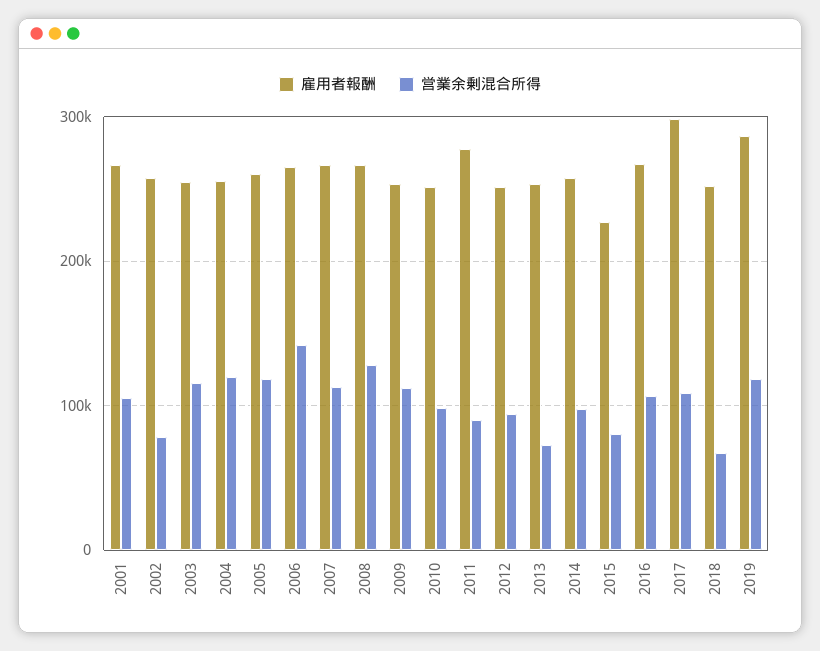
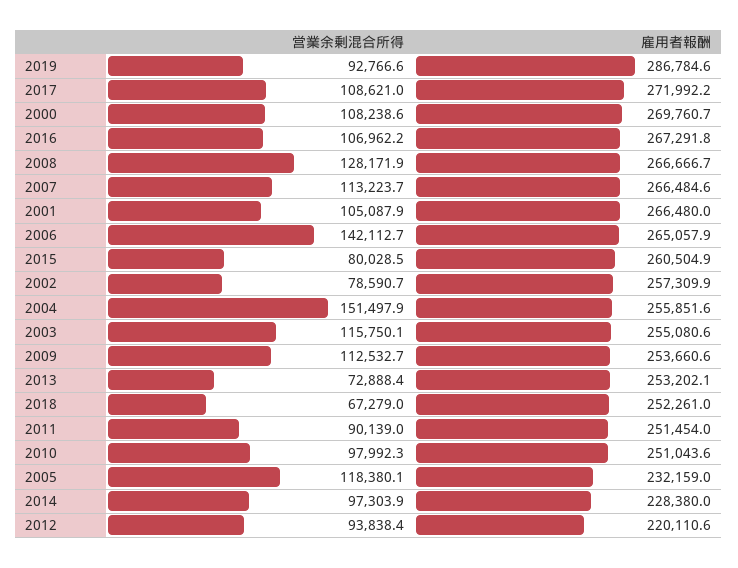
営業余剰混合所得, 2004: 120000 -> 151497.9
雇用者報酬, 2005: 260000 -> 232159
雇用者報酬, 2011: 280000 -> 251454
雇用者報酬, 2012: 250000 -> 220110.6
雇用者報酬, 2014: 260000 -> 228380
雇用者報酬, 2015: 230000 -> 260504.9
雇用者報酬, 2017: 300000 -> 271992.2
営業余剰混合所得, 2019: 120000 -> 92766.6
営業余剰混合所得, 2000: none -> 108238.6
雇用者報酬, 2000: none -> 269760.7

